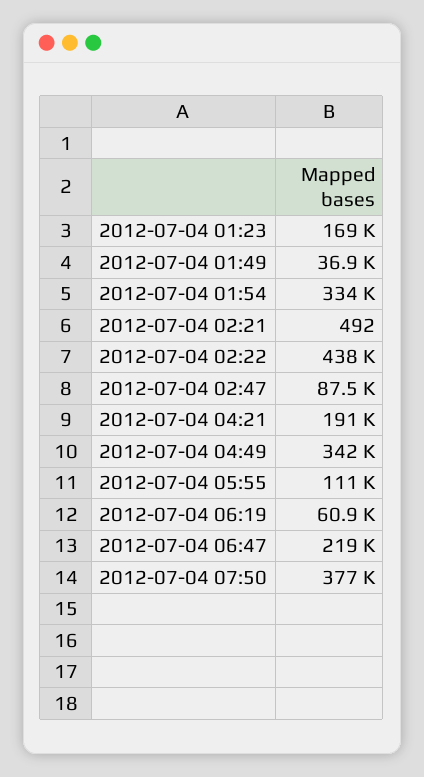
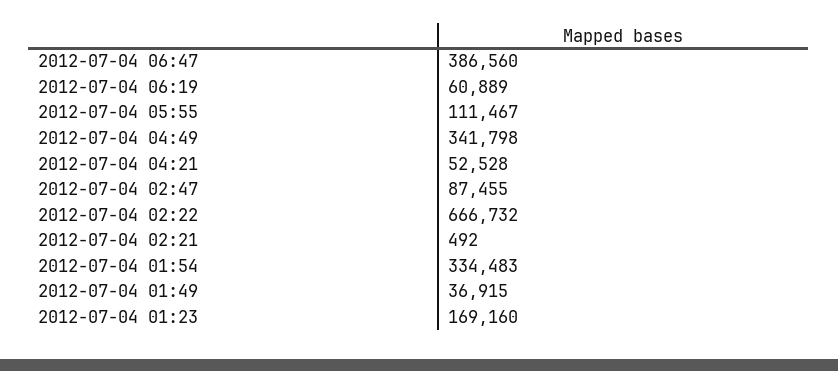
2012-07-04 02:22: 438000 -> 666732
2012-07-04 04:21: 191000 -> 52528
2012-07-04 06:47: 219000 -> 386560
2012-07-04 07:50: 377000 -> none

